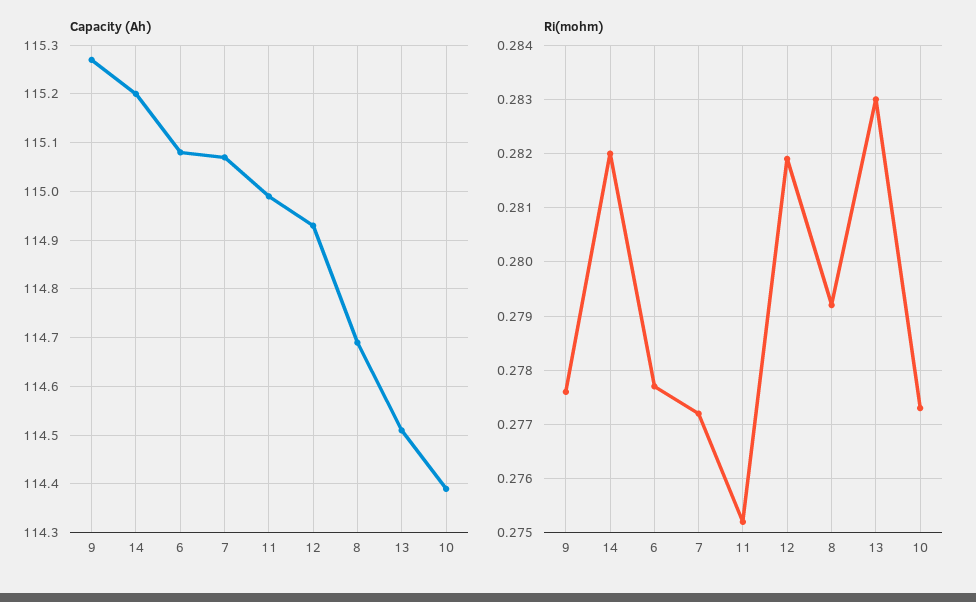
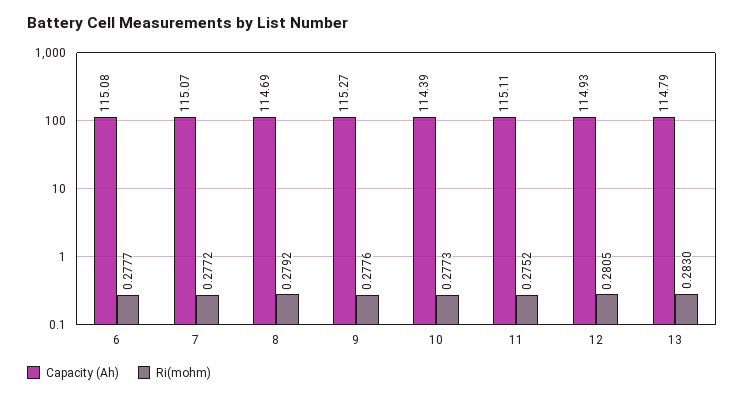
Capacity (Ah), 14: 115.2 -> none
Capacity (Ah), 11: 115 -> 115.11
Capacity (Ah), 13: 114.5 -> 114.79
Ri(mohm), 14: 0.282 -> none
Ri(mohm), 12: 0.282 -> 0.2805

